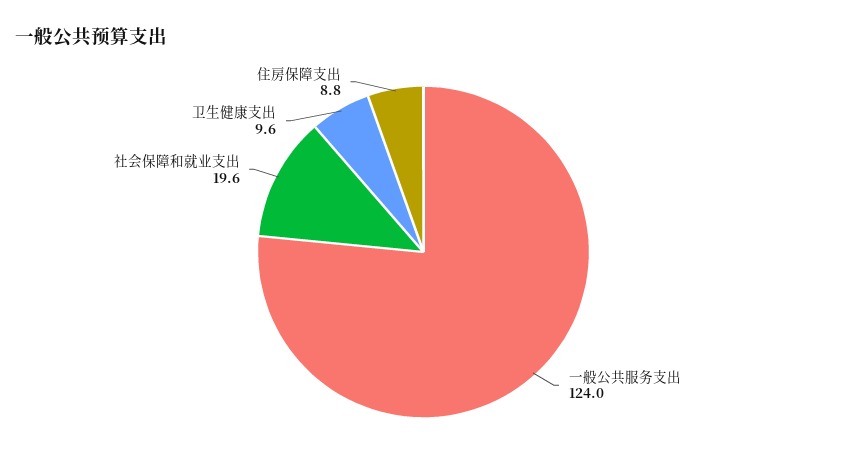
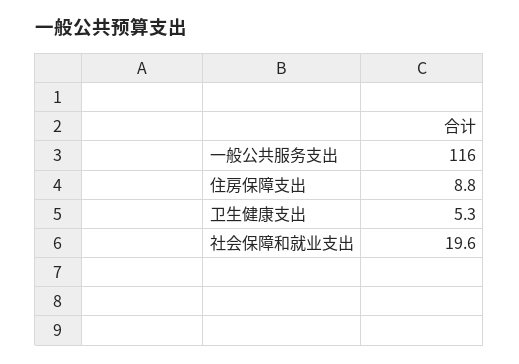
一般公共服务支出: 124 -> 116
卫生健康支出: 9.6 -> 5.3

